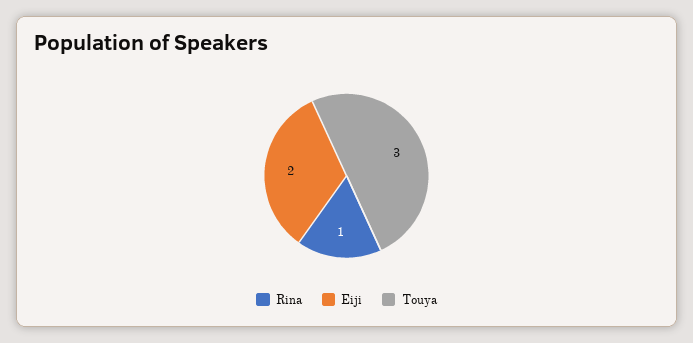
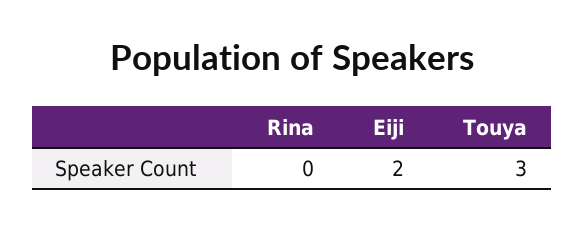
Rina: 1 -> 0

